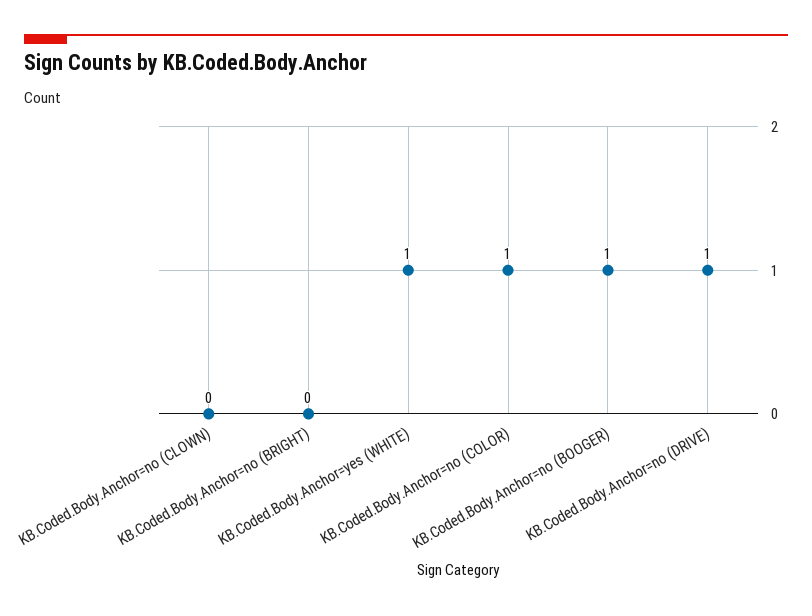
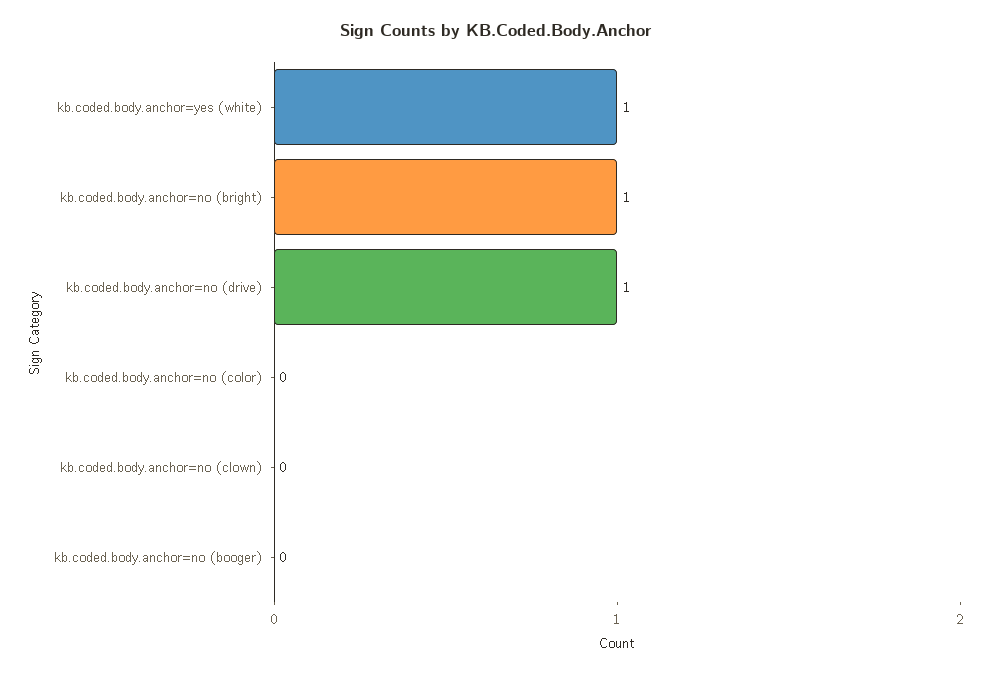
KB.Coded.Body.Anchor=no (BRIGHT): 0 -> 1
KB.Coded.Body.Anchor=no (COLOR): 1 -> 0
KB.Coded.Body.Anchor=no (BOOGER): 1 -> 0

